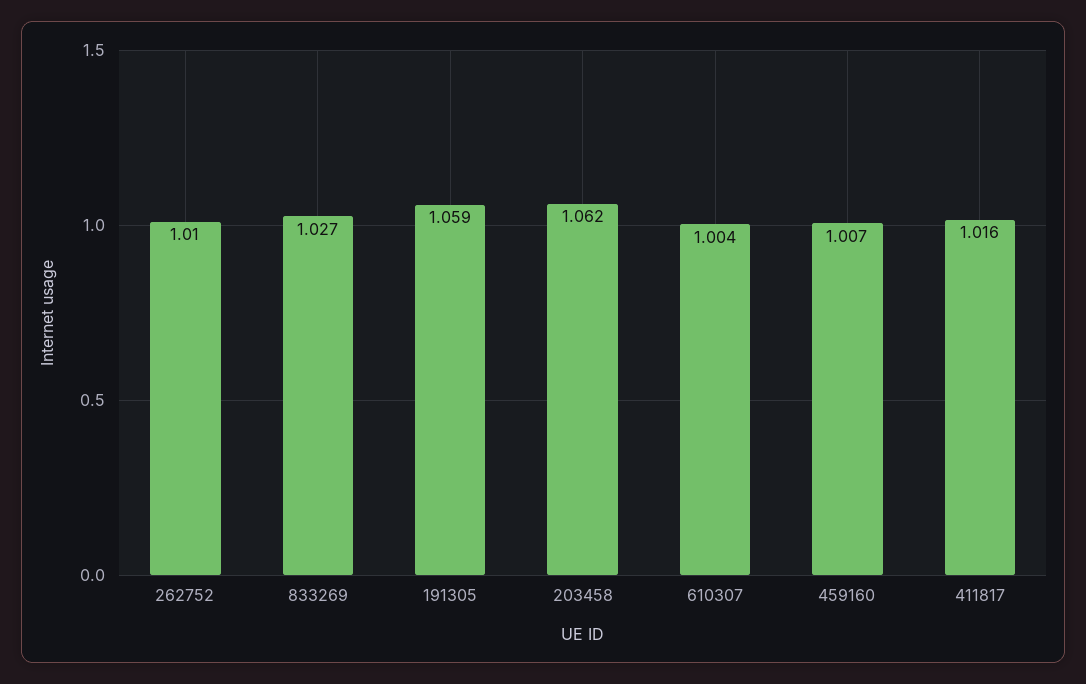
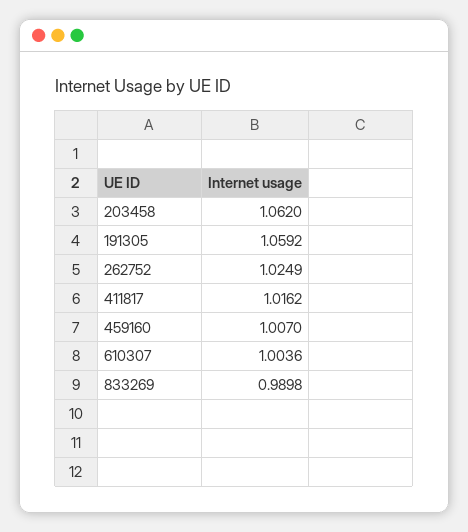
262752: 1.01 -> 1.0249
833269: 1.027 -> 0.9898

